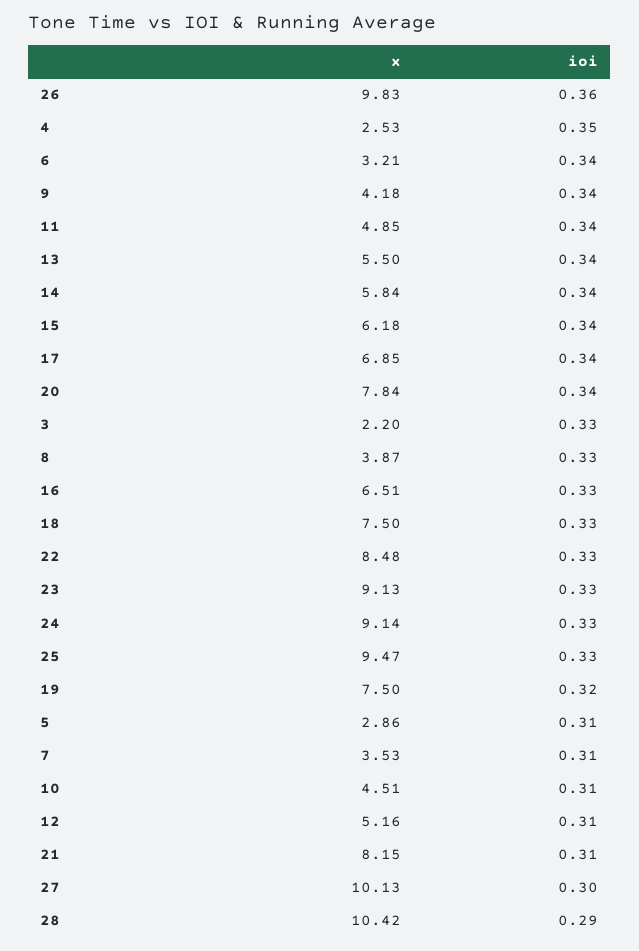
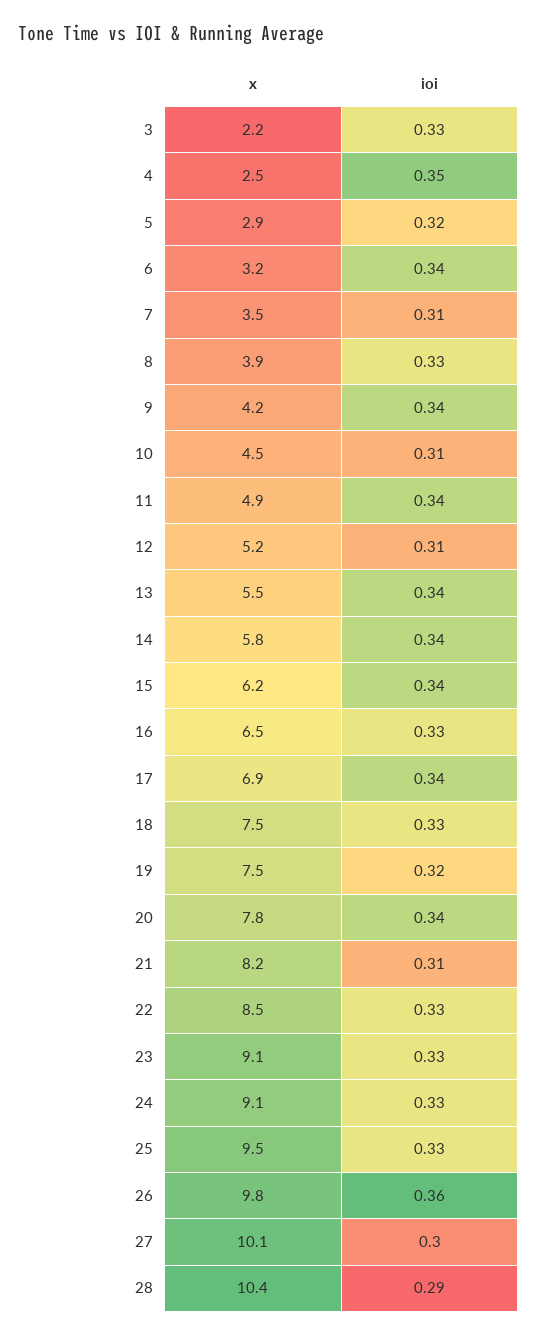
ioi, 5: 0.31 -> 0.32

